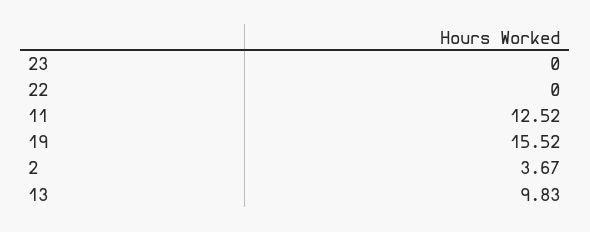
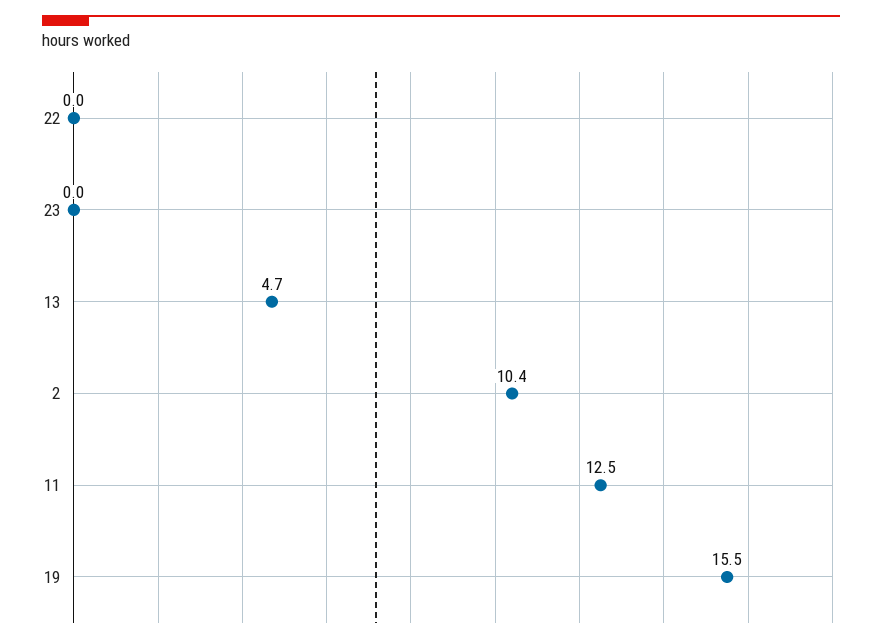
2: 3.67 -> 10.4
13: 9.83 -> 4.7

